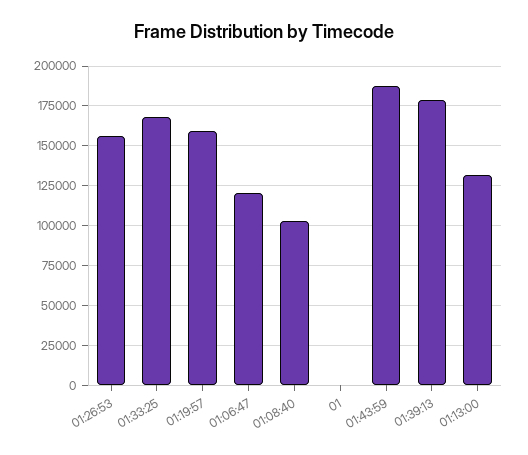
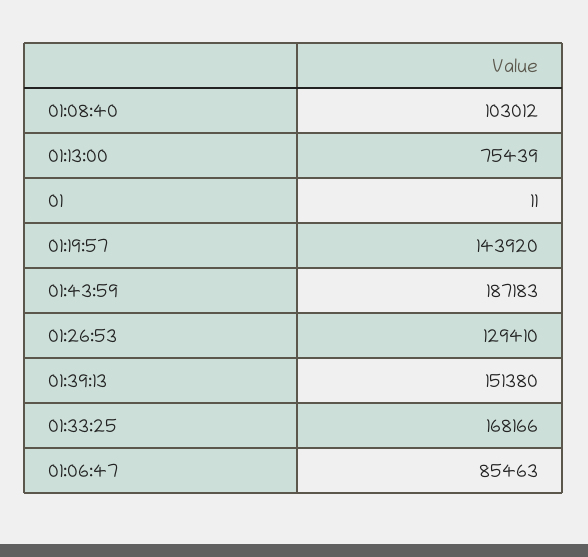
01:26:53: 155000 -> 129410
01:19:57: 160000 -> 143920
01:06:47: 120000 -> 85463
01:39:13: 180000 -> 151380
01:13:00: 130000 -> 75439

